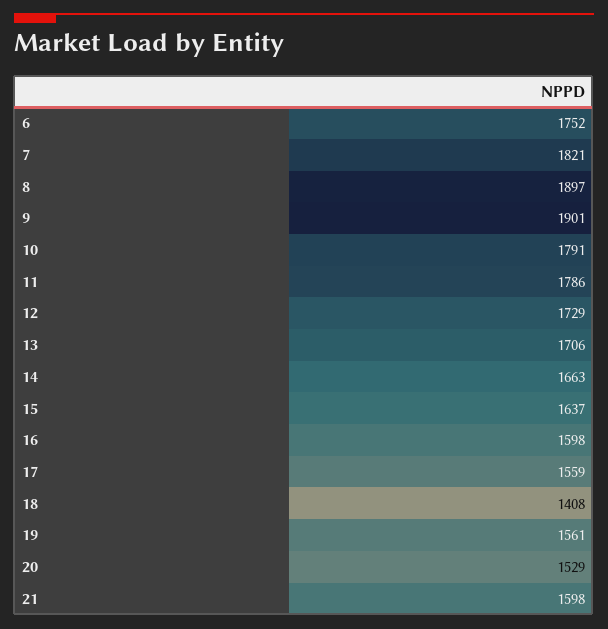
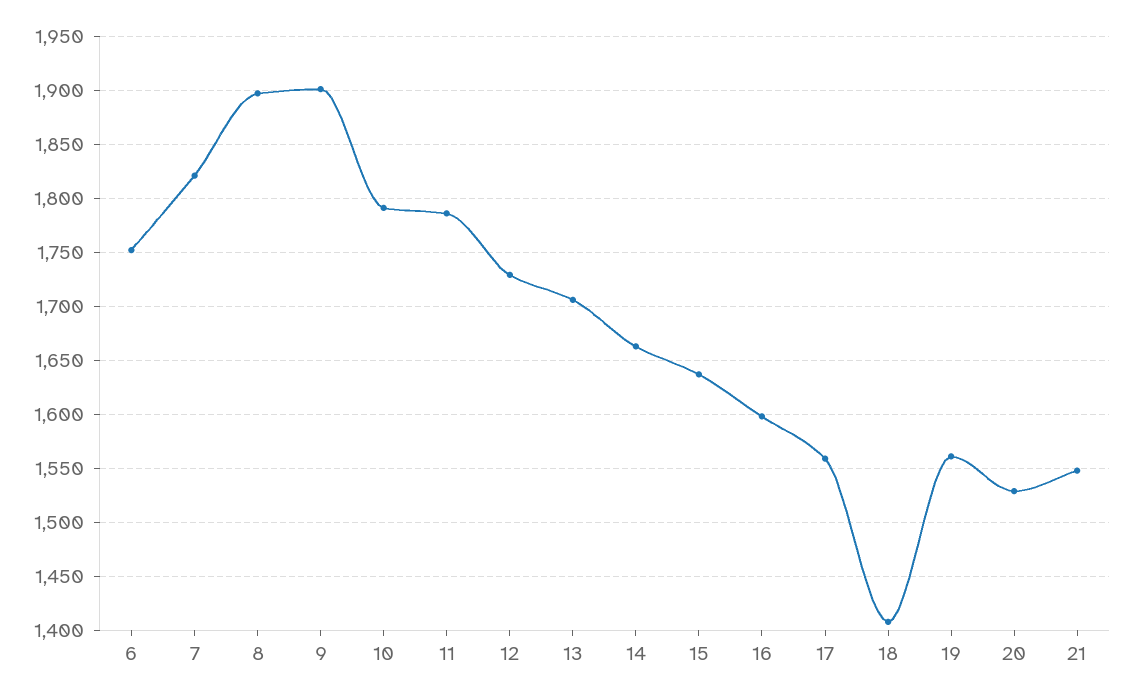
21: 1598 -> 1550

